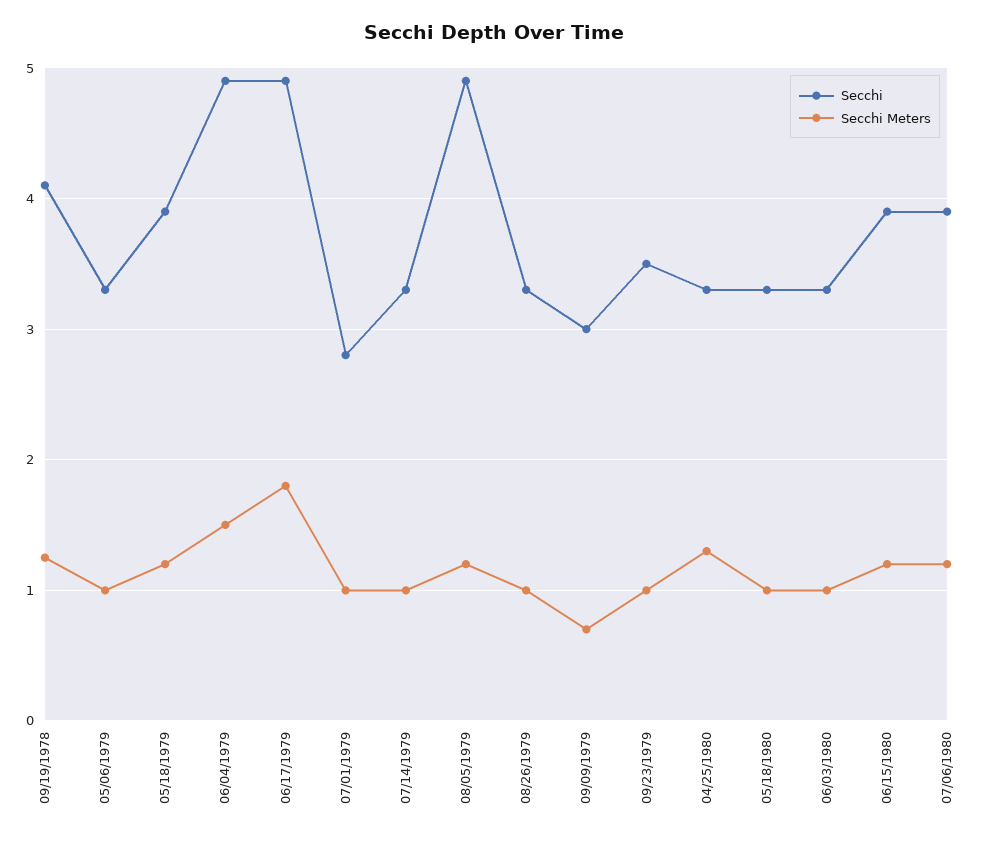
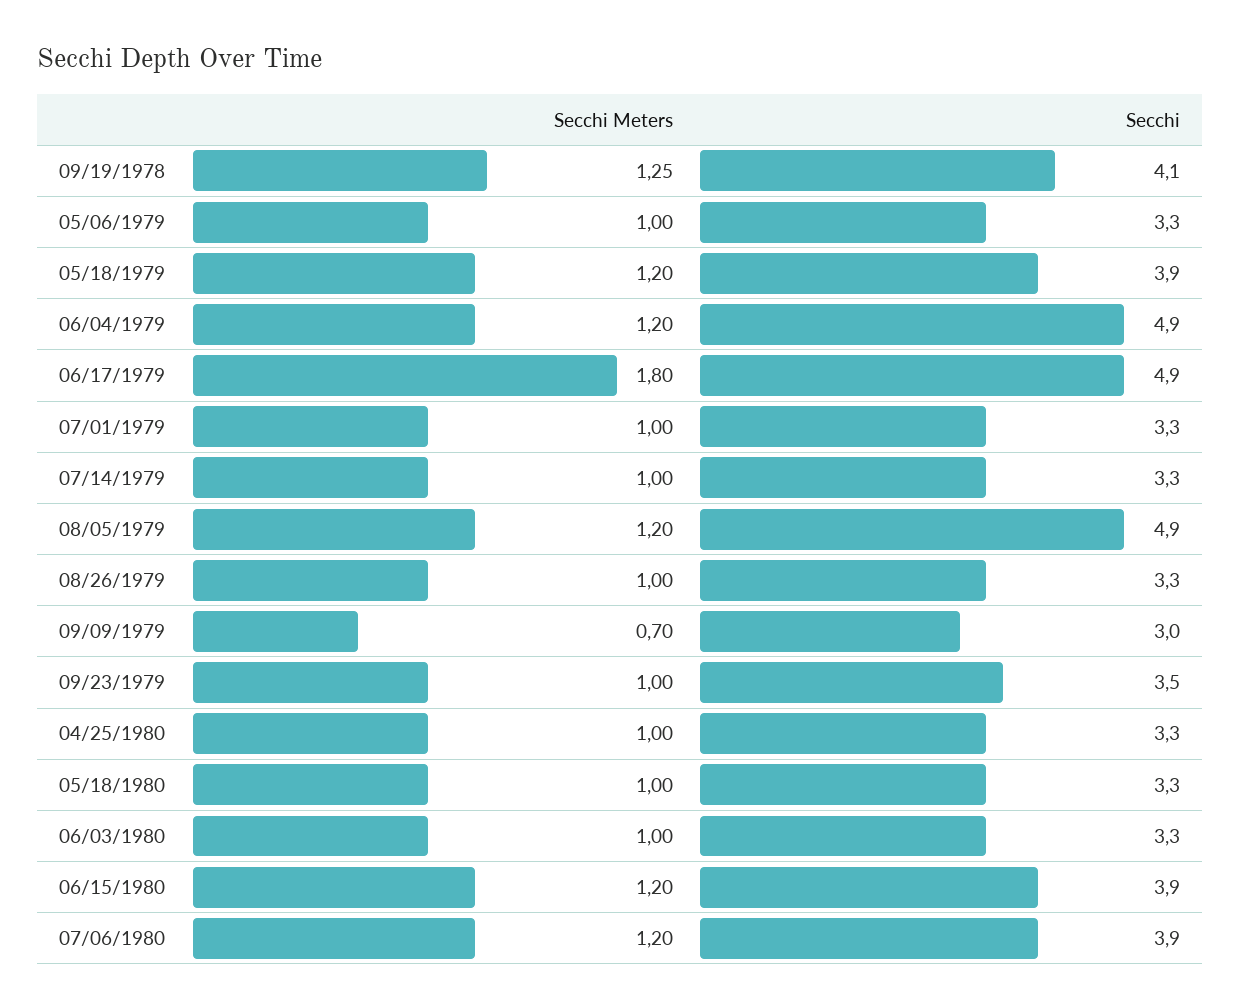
Secchi Meters, 06/04/1979: 1.5 -> 1.2
Secchi, 07/01/1979: 2.8 -> 3.3
Secchi Meters, 04/25/1980: 1.3 -> 1

